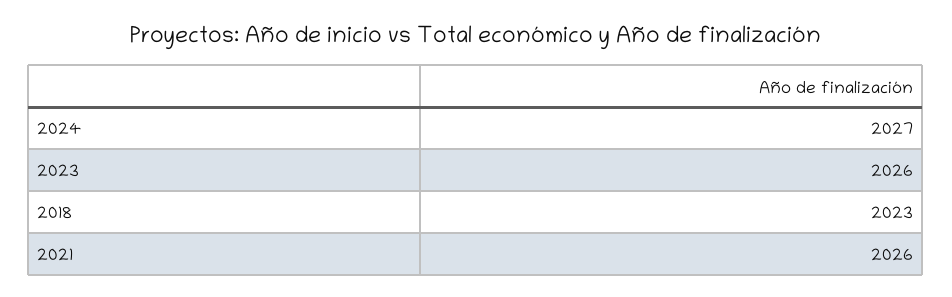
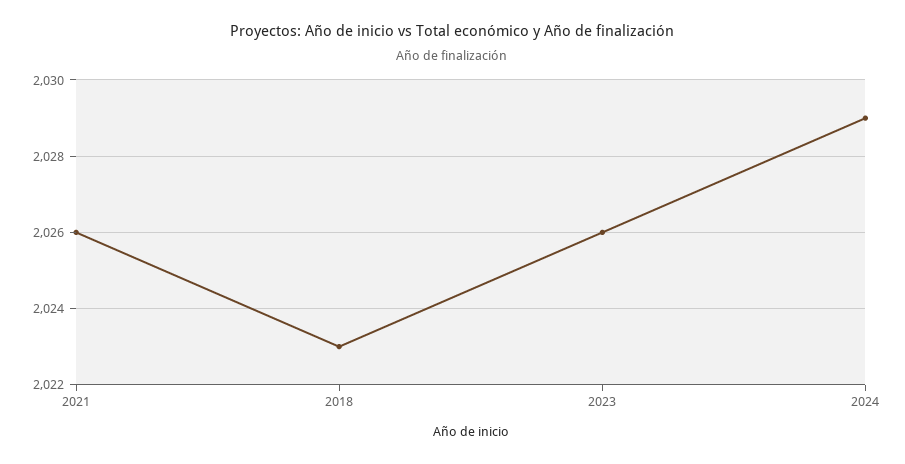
2024: 2027 -> 2029

